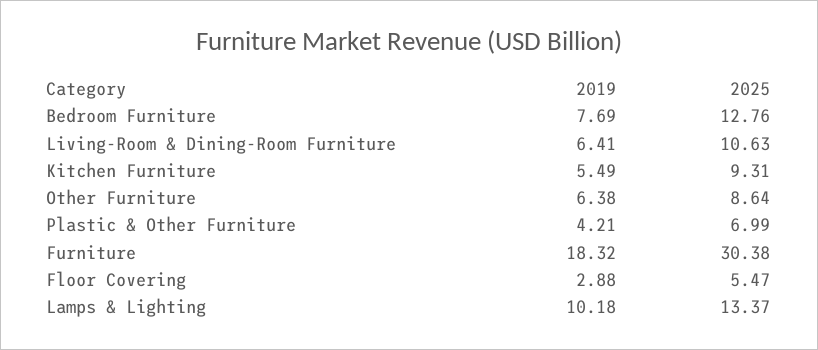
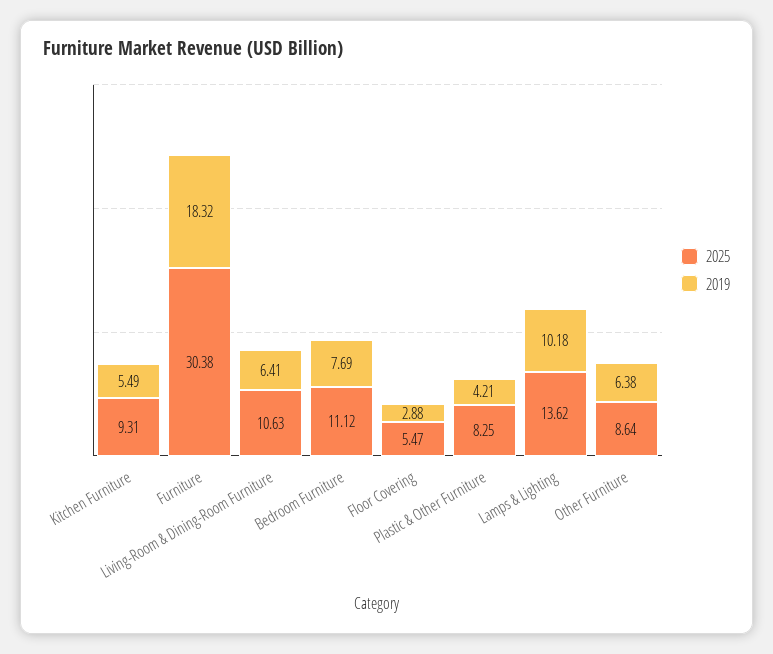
2025, Bedroom Furniture: 12.76 -> 11.12
2025, Plastic & Other Furniture: 6.99 -> 8.25
2025, Lamps & Lighting: 13.37 -> 13.62

